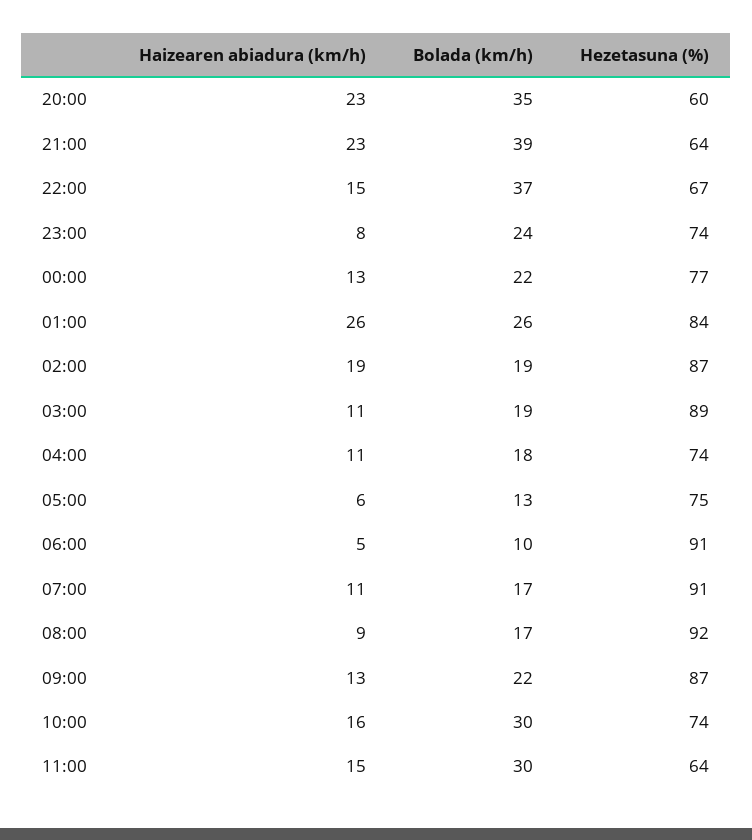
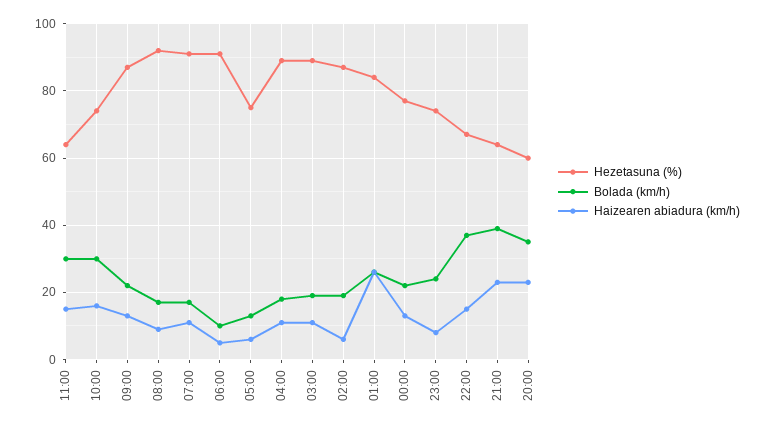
Haizearen abiadura (km/h), 02:00: 19 -> 5
Hezetasuna (%), 04:00: 74 -> 90

